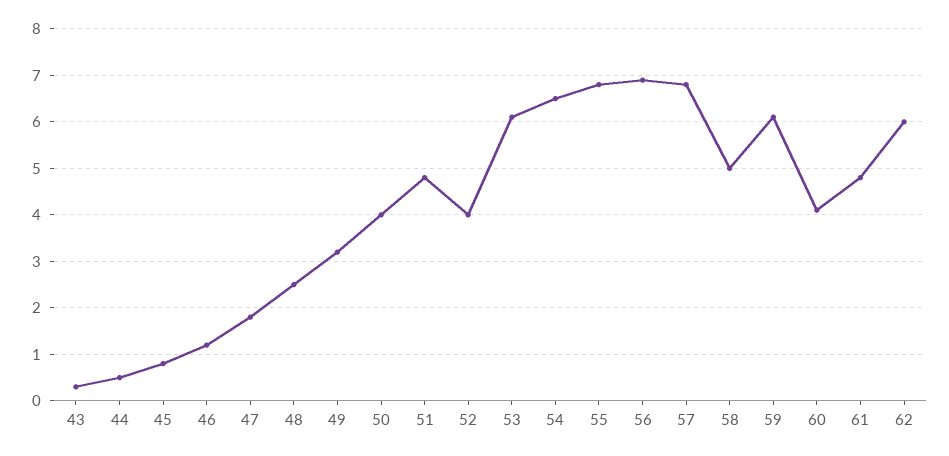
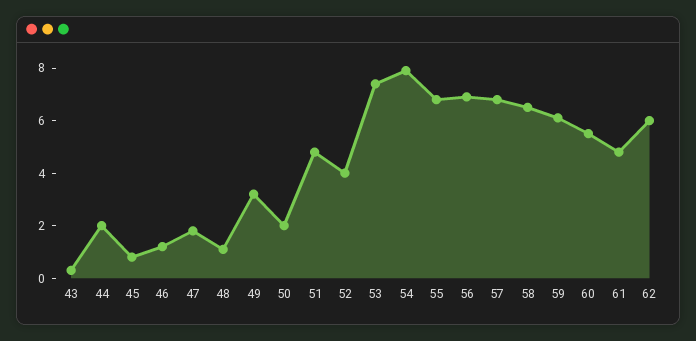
44: 0.5 -> 2
48: 2.5 -> 1
50: 4 -> 2
53: 6 -> 7.5
54: 6.5 -> 8
58: 5 -> 6.5
60: 4 -> 5.5

